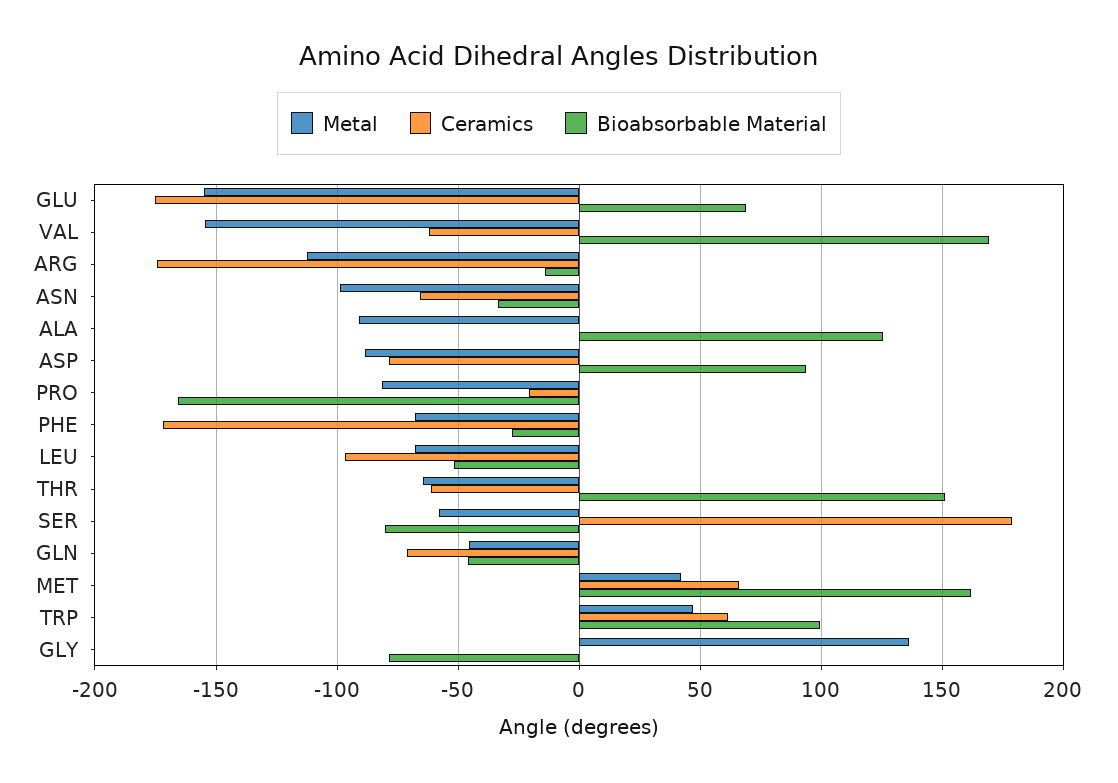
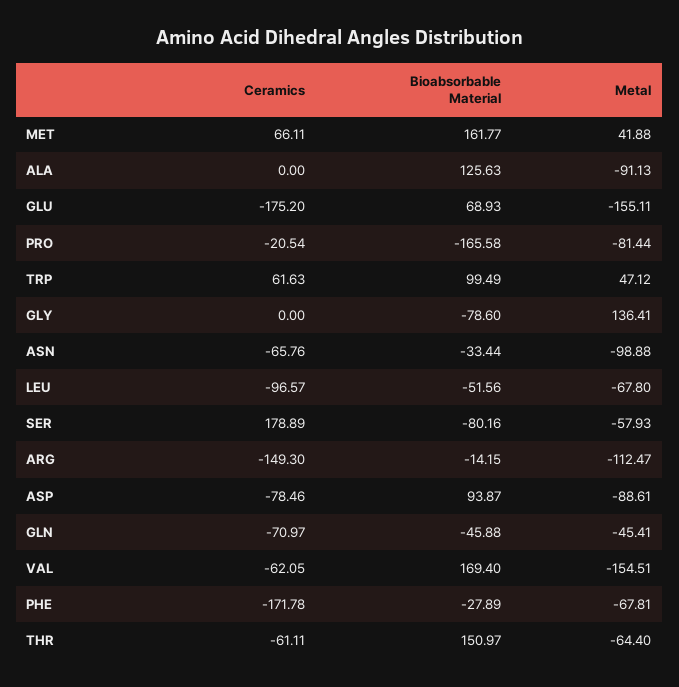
Ceramics, ARG: -175 -> -149.3

